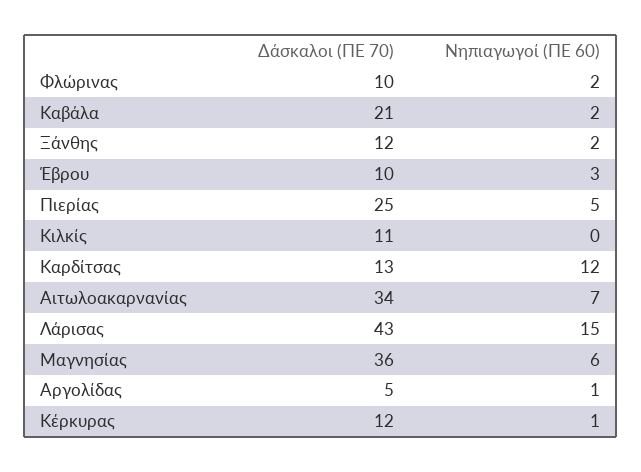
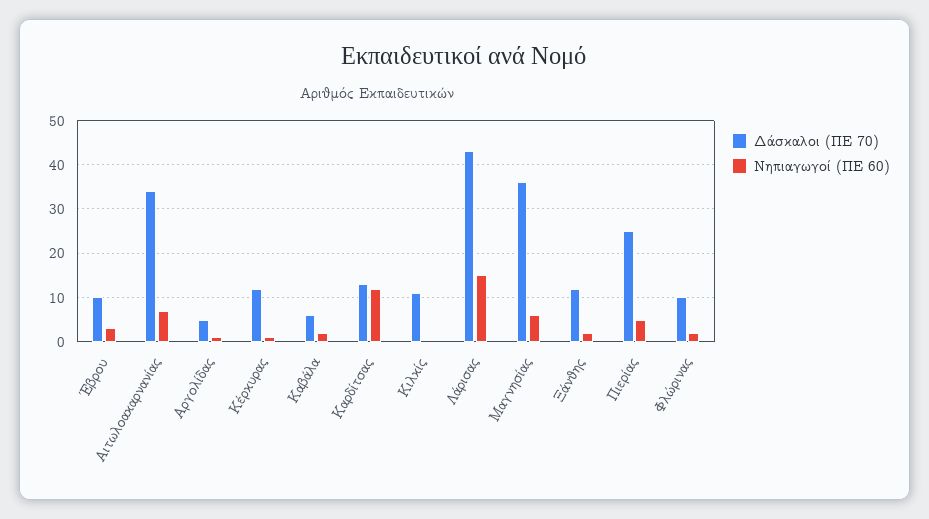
Δάσκαλοι (ΠΕ 70), Καβάλα: 21 -> 5

